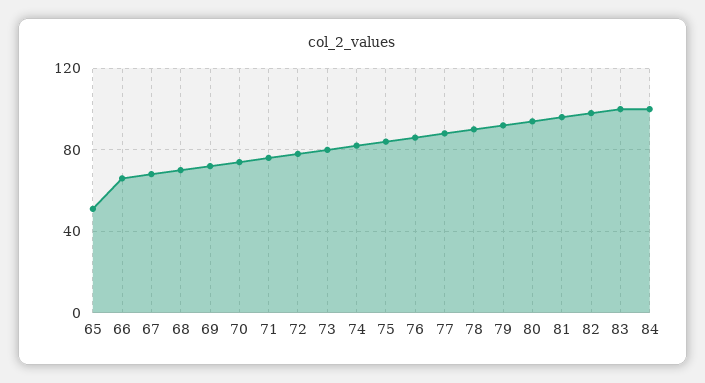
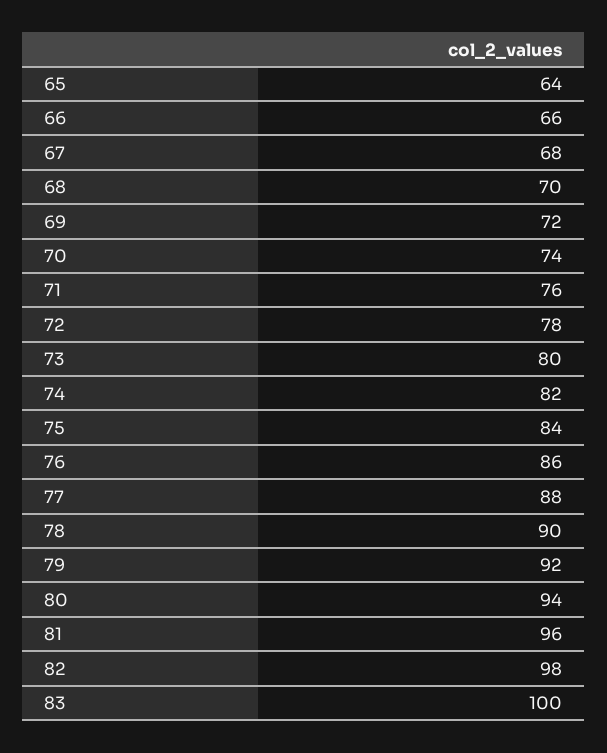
65: 50 -> 64
84: 100 -> none

